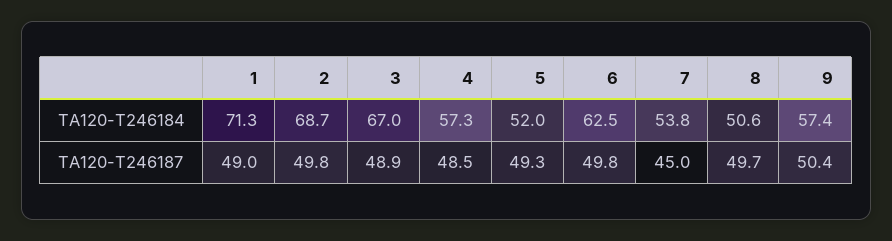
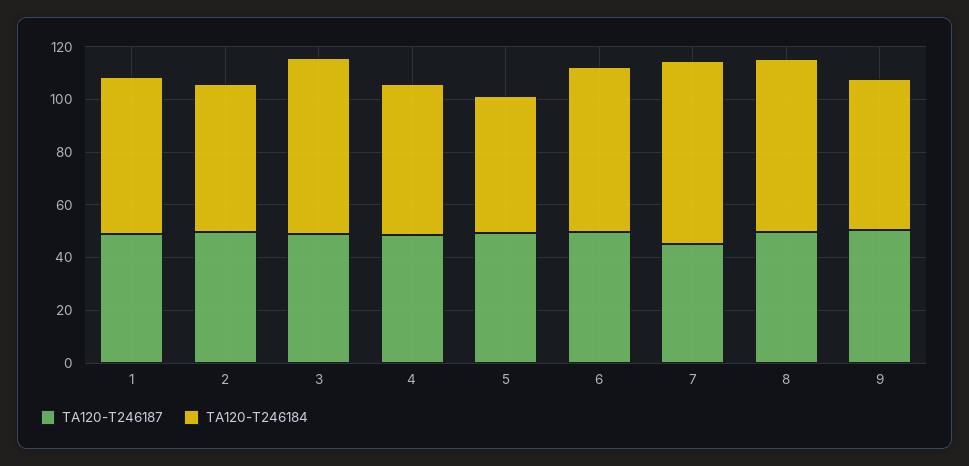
TA120-T246184, 1: 71.3 -> 60
TA120-T246184, 2: 68.7 -> 55
TA120-T246184, 7: 53.8 -> 70
TA120-T246184, 8: 50.6 -> 65

